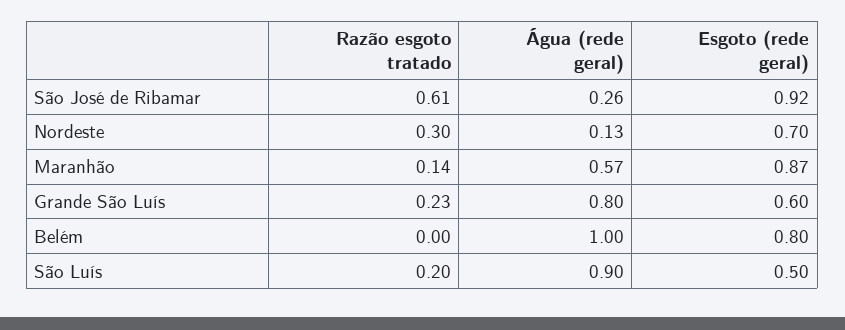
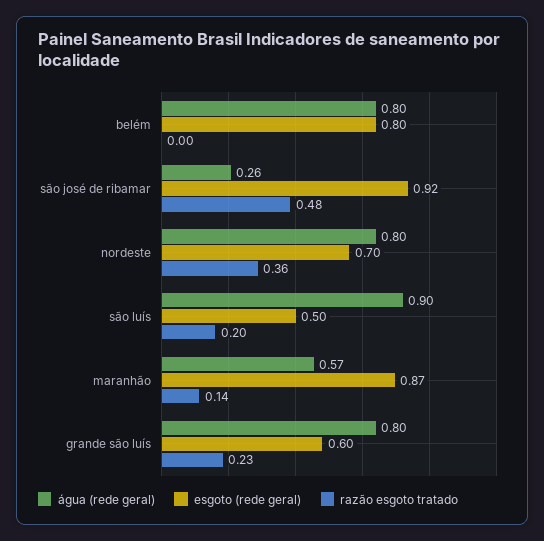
Razão esgoto tratado, São José de Ribamar: 0.61 -> 0.48
Razão esgoto tratado, Nordeste: 0.3 -> 0.36
Água (rede geral), Nordeste: 0.13 -> 0.8
Água (rede geral), Belém: 1 -> 0.8

